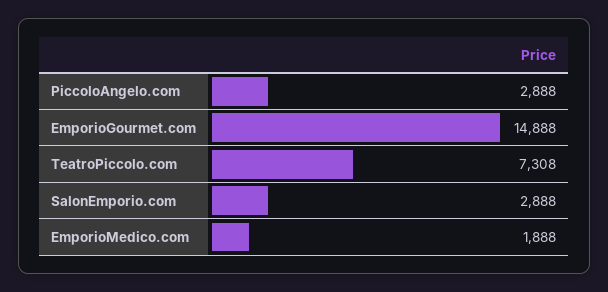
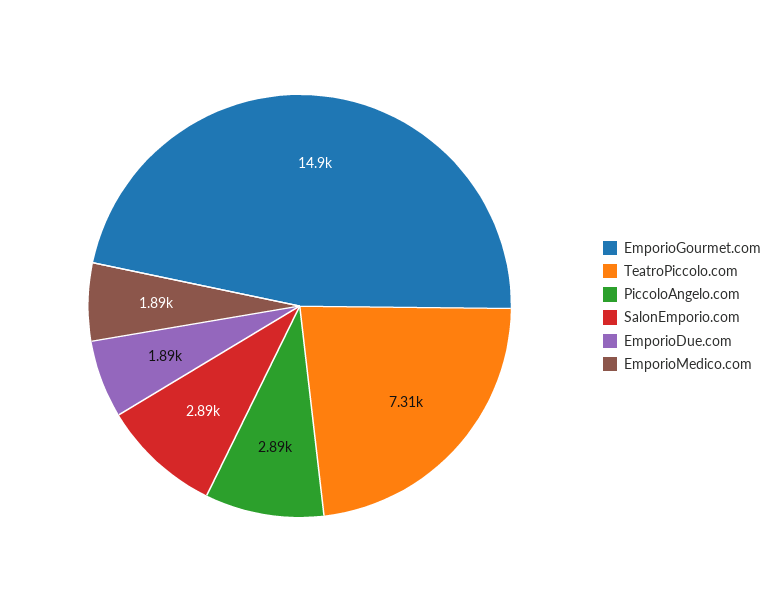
EmporioDue.com: none -> 1890

